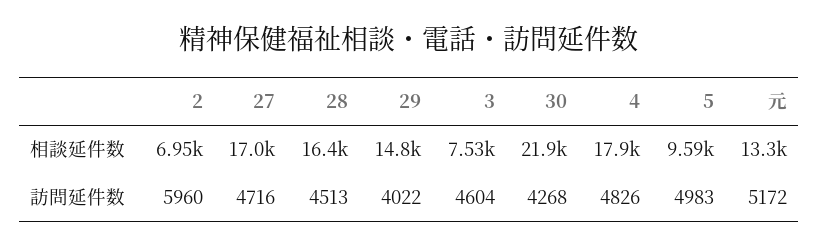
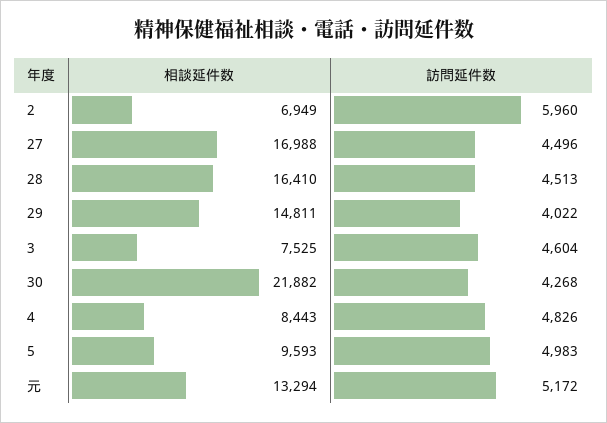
4, 相談延件数: 17900 -> 8443
27, 訪問延件数: 4716 -> 4496

